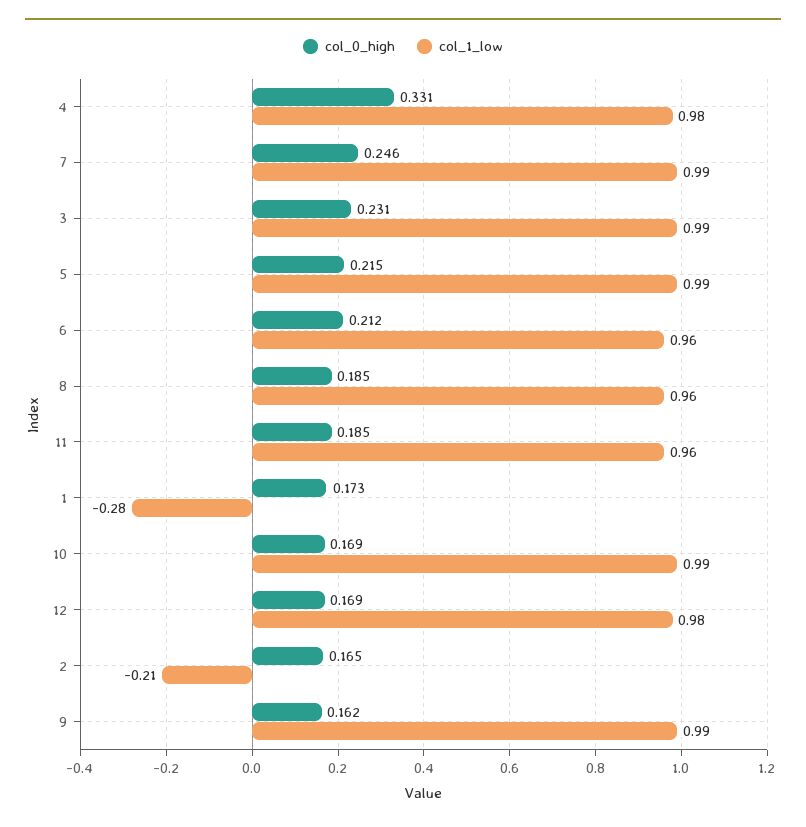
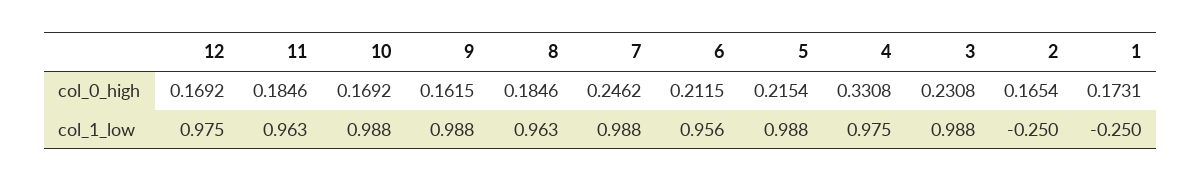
col_1_low, 1: -0.28 -> -0.25
col_1_low, 2: -0.21 -> -0.25

